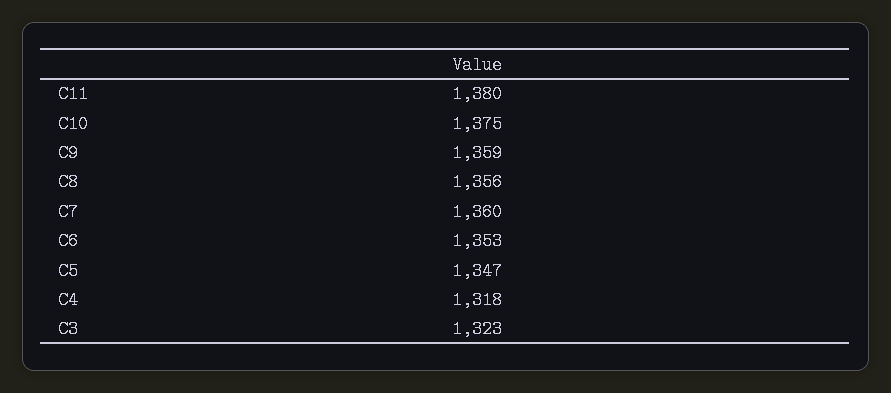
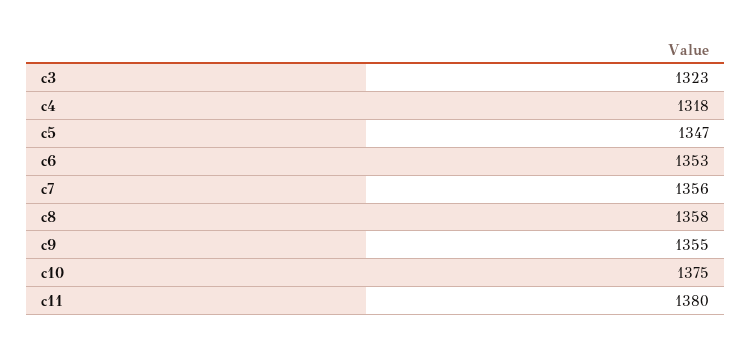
C9: 1359 -> 1355
C8: 1356 -> 1358
C7: 1360 -> 1356

